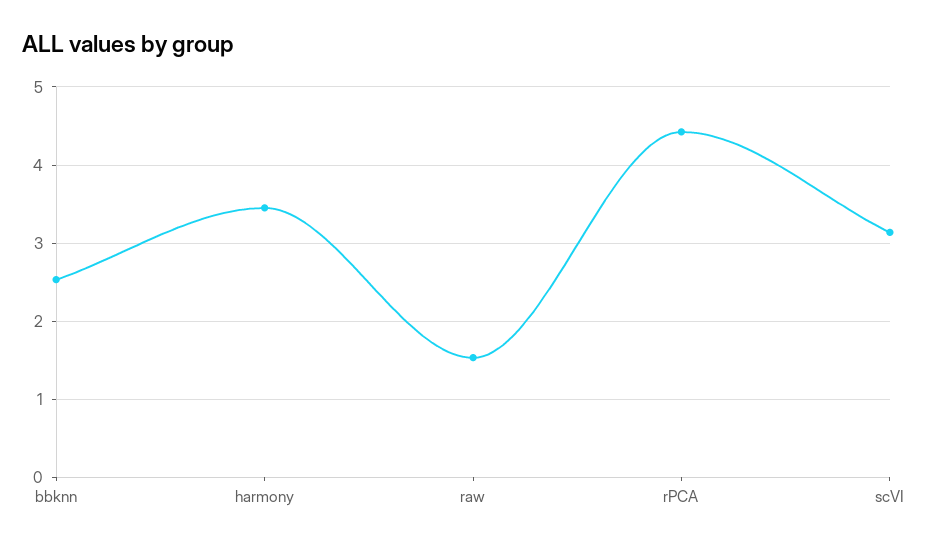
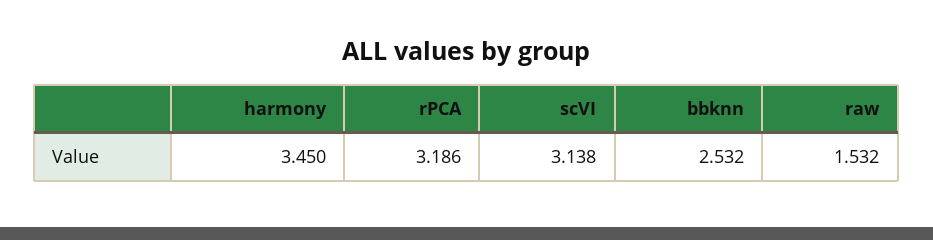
rPCA: 4.4 -> 3.186

